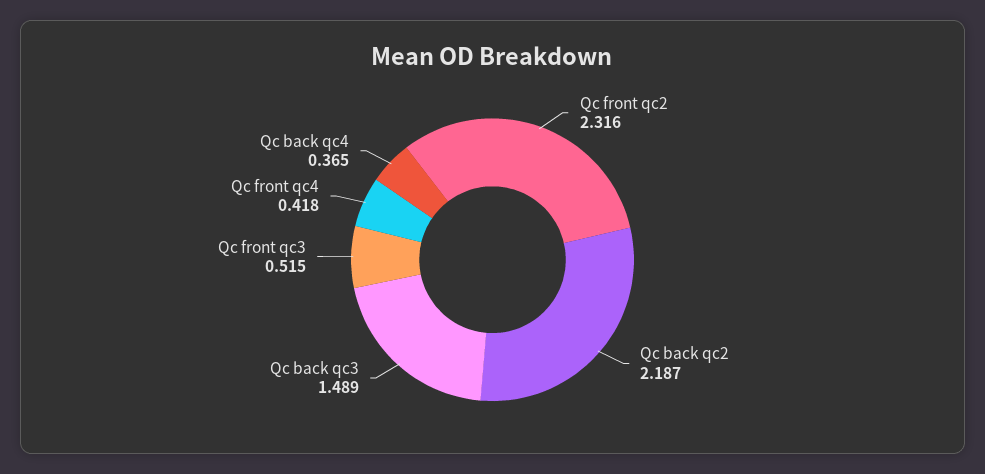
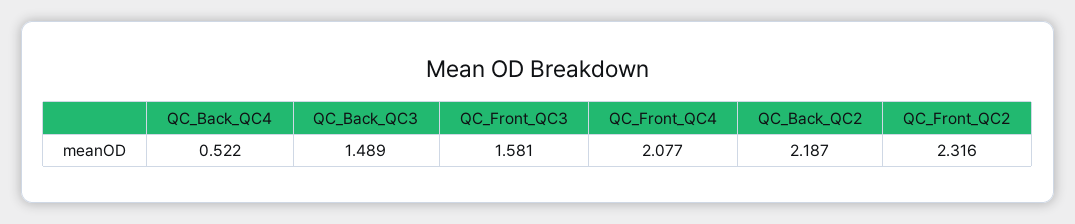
Qc front qc3: 0.515 -> 1.581
Qc front qc4: 0.418 -> 2.077
Qc back qc4: 0.365 -> 0.522

